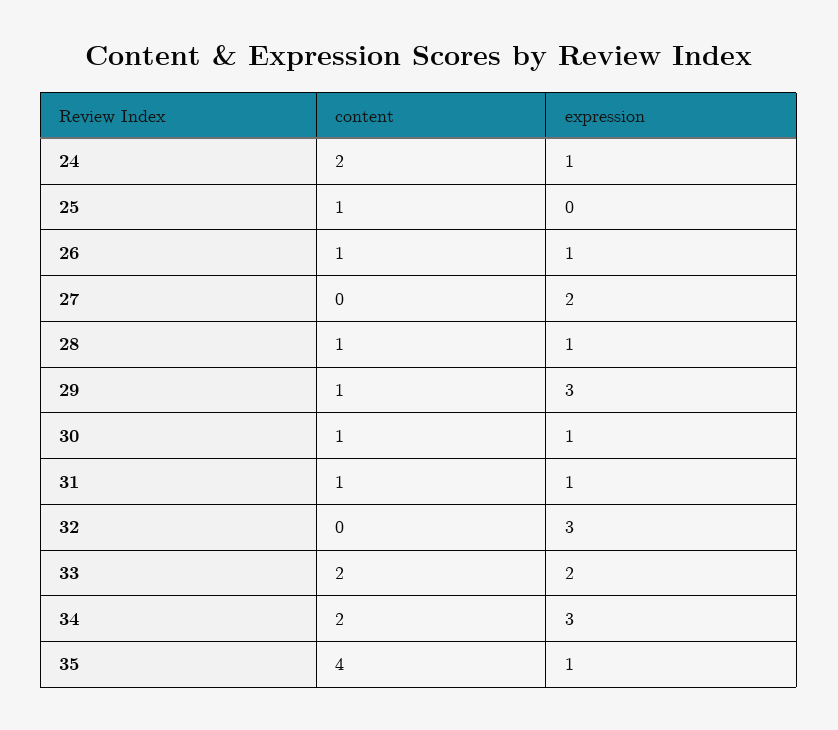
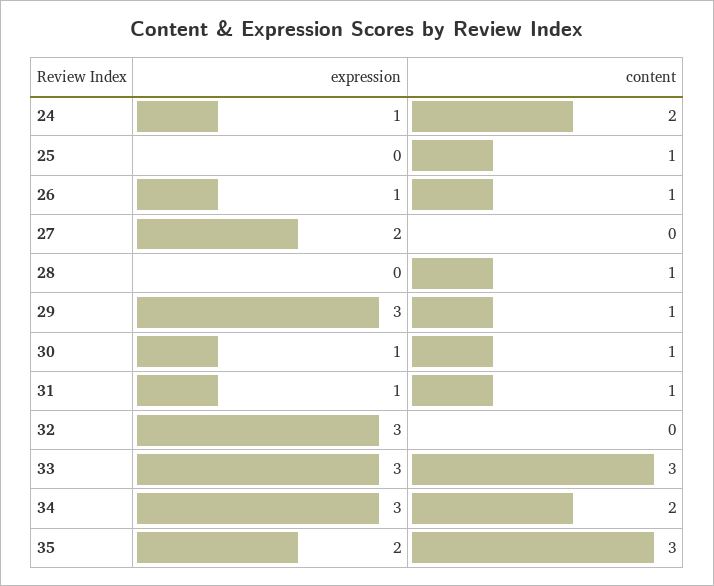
expression, 28: 1 -> 0
content, 33: 2 -> 3
expression, 33: 2 -> 3
content, 35: 4 -> 3
expression, 35: 1 -> 2

